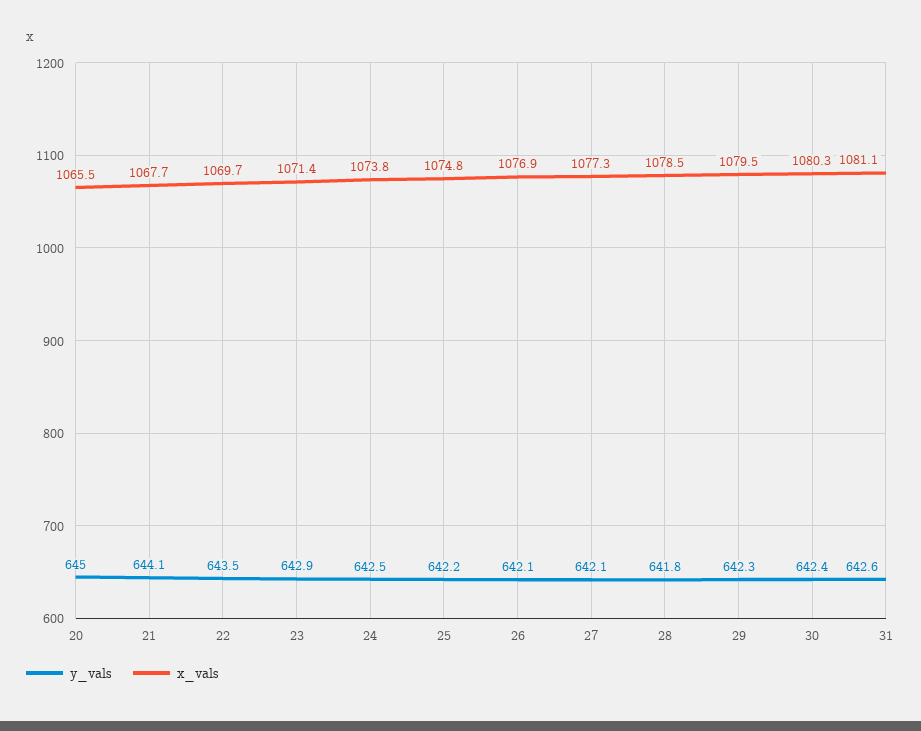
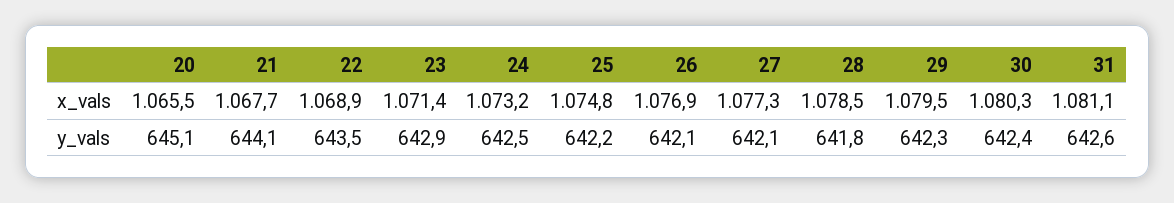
y_vals, 20: 645 -> 645.1
x_vals, 22: 1069.7 -> 1068.9
x_vals, 24: 1073.8 -> 1073.2

